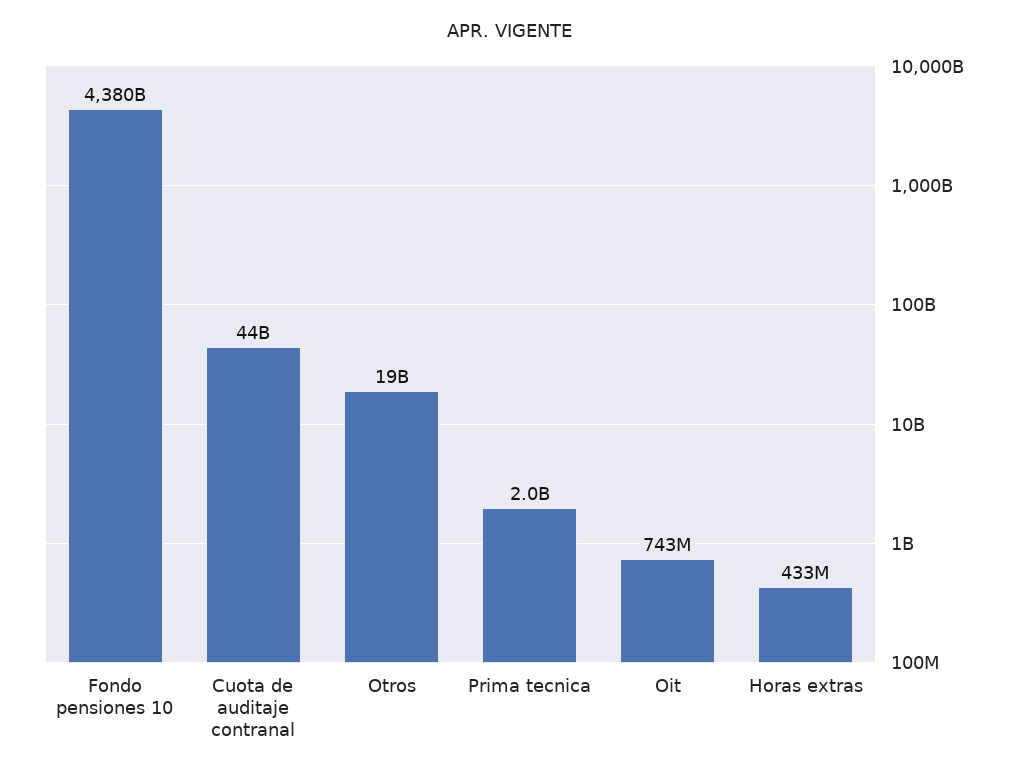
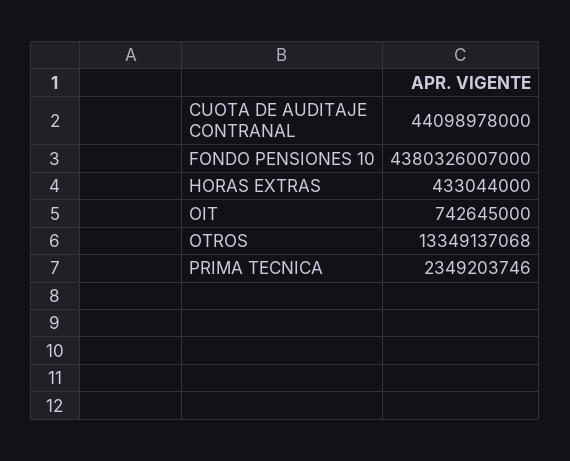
Otros: 19000000000 -> 13349137068
Prima tecnica: 2000000000 -> 2349203746

